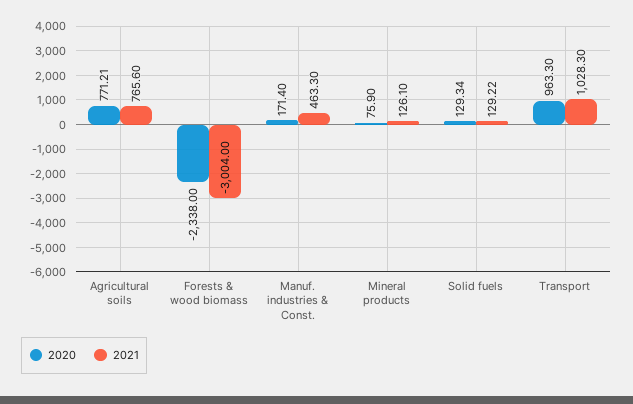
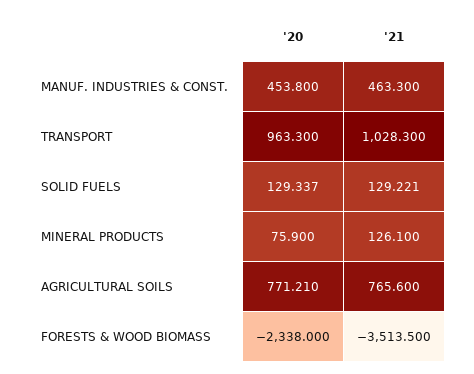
2021, Forests & wood biomass: -3004 -> -3513.5
2020, Manuf. industries & Const.: 171.4 -> 453.8

